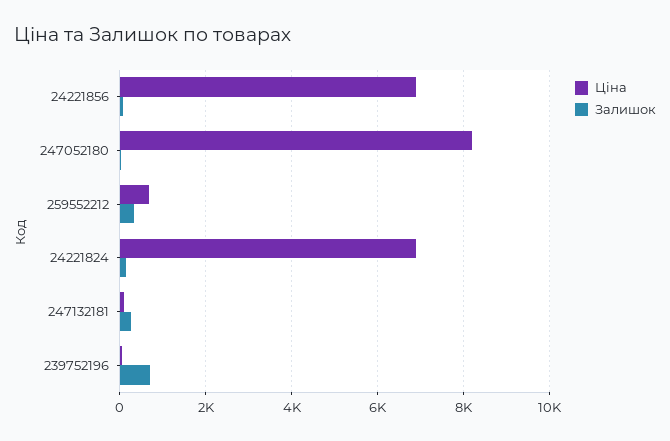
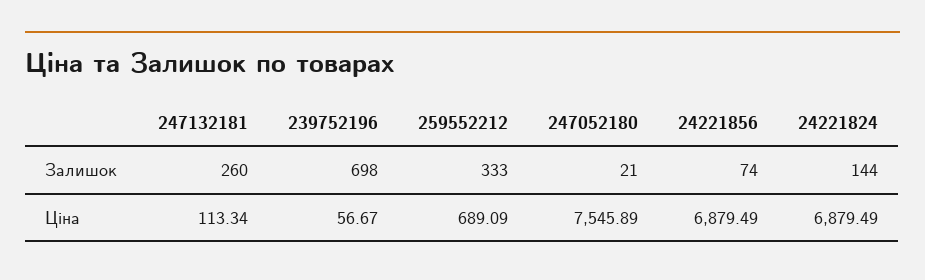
Ціна, 247052180: 8200 -> 7545.89

